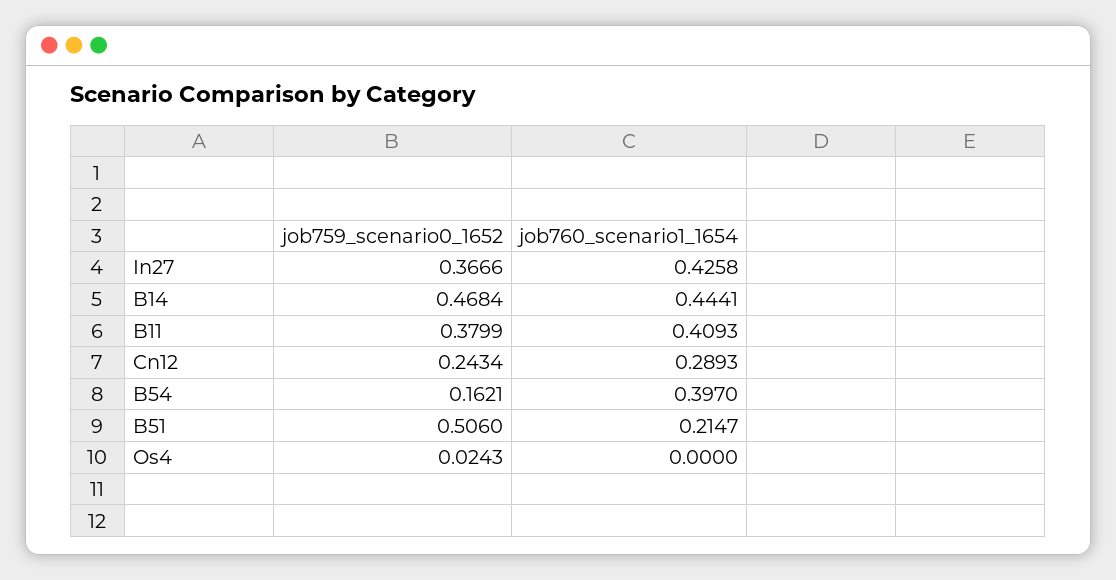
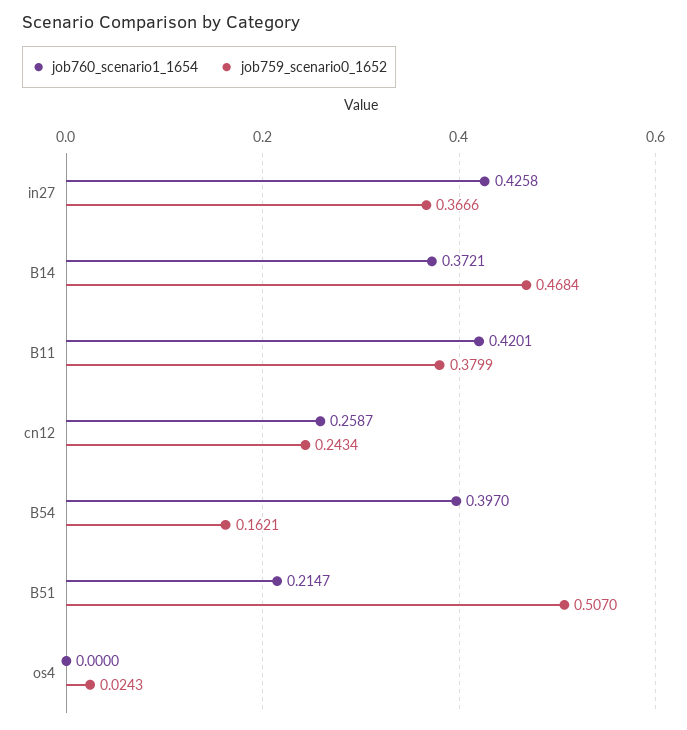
job760_scenario1_1654, B14: 0.4441 -> 0.3721
job760_scenario1_1654, B11: 0.4093 -> 0.4201
job760_scenario1_1654, Cn12: 0.2893 -> 0.2587
job759_scenario0_1652, B51: 0.506 -> 0.507

